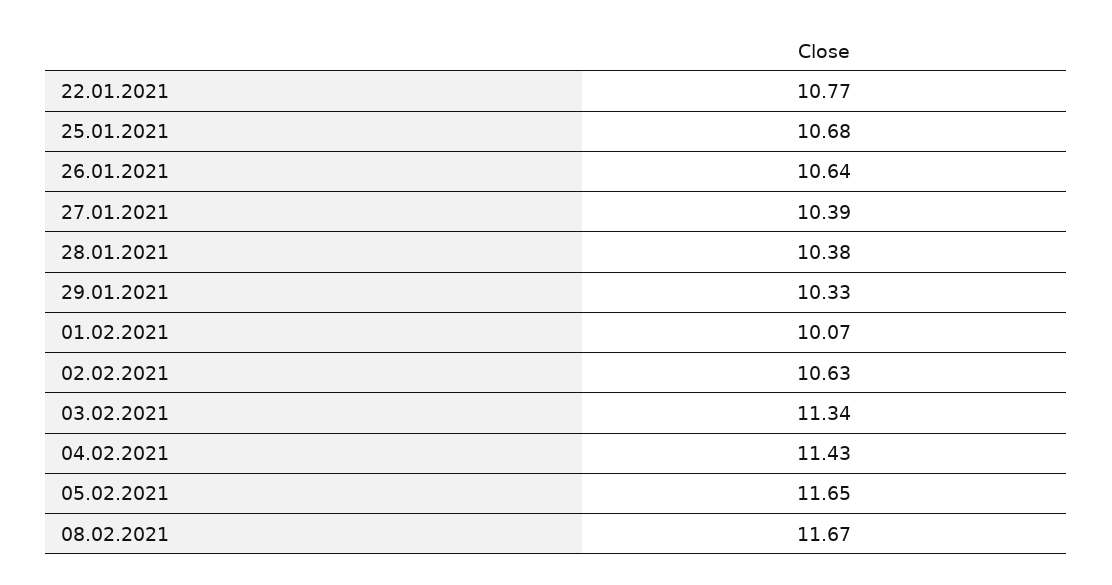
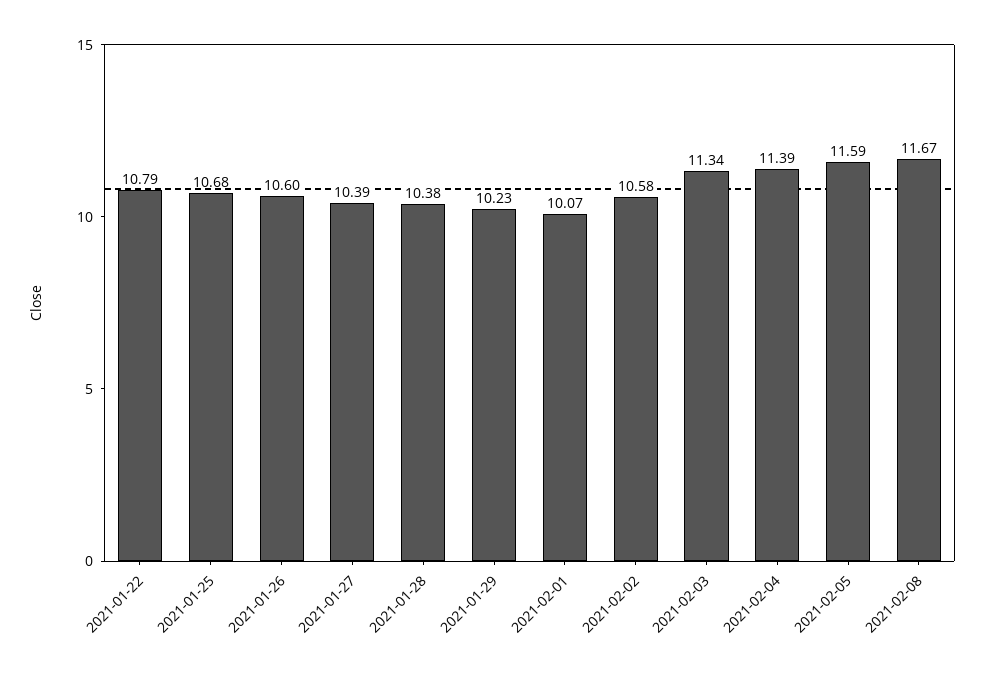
22.01.2021: 10.77 -> 10.79
26.01.2021: 10.64 -> 10.6
29.01.2021: 10.33 -> 10.23
02.02.2021: 10.63 -> 10.58
04.02.2021: 11.43 -> 11.39
05.02.2021: 11.65 -> 11.59

